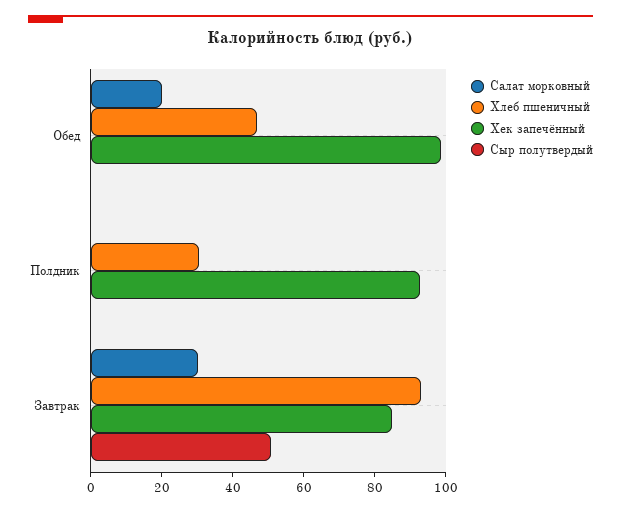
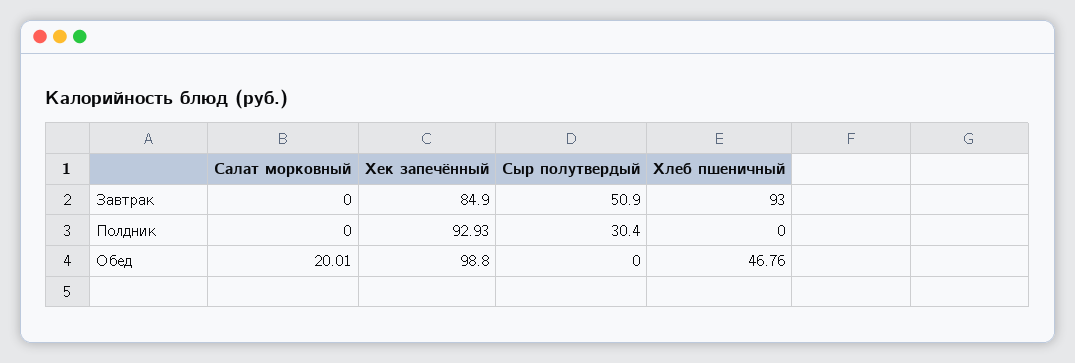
Хлеб пшеничный, Полдник: 30 -> 0
Сыр полутвердый, Полдник: 0 -> 30.4
Салат морковный, Завтрак: 30 -> 0

